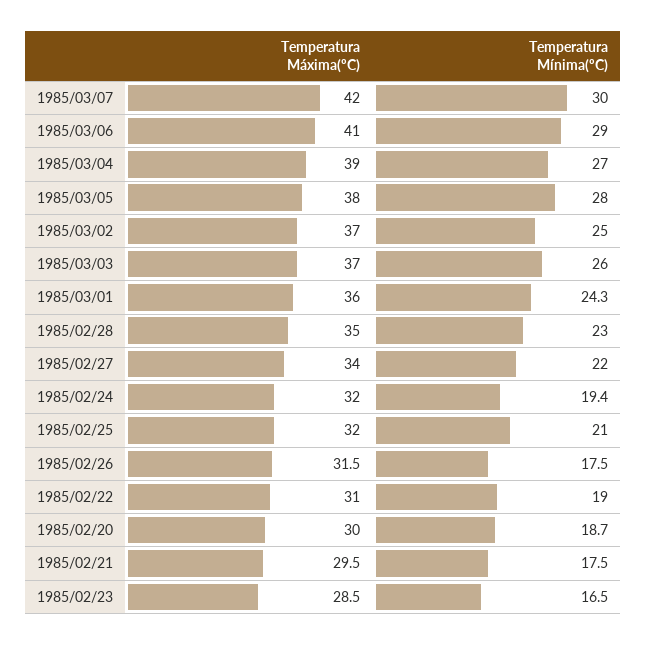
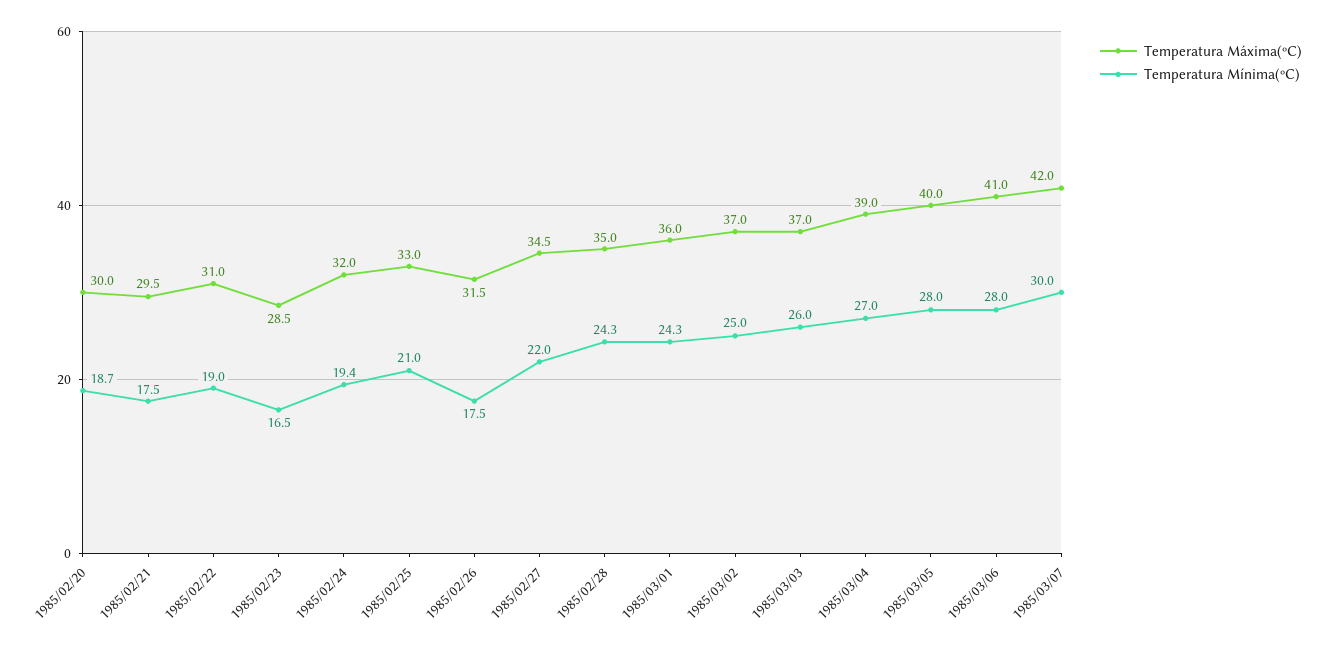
Temperatura Mínima(ºC), 1985/03/06: 29 -> 28
Temperatura Máxima(ºC), 1985/03/05: 38 -> 40
Temperatura Mínima(ºC), 1985/02/28: 23 -> 24.3
Temperatura Máxima(ºC), 1985/02/27: 34 -> 34.5
Temperatura Máxima(ºC), 1985/02/25: 32 -> 33

